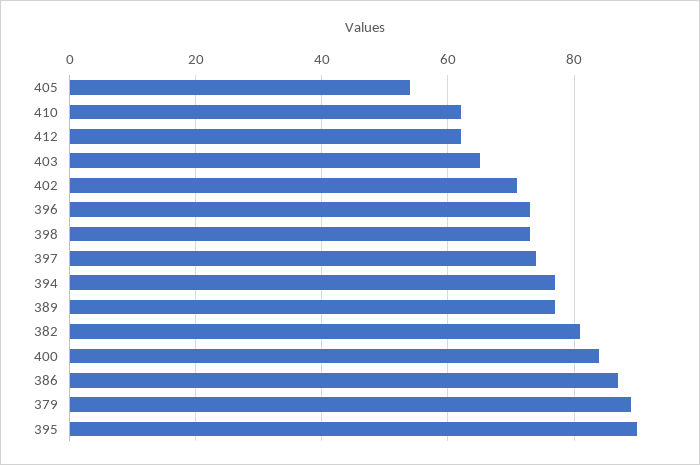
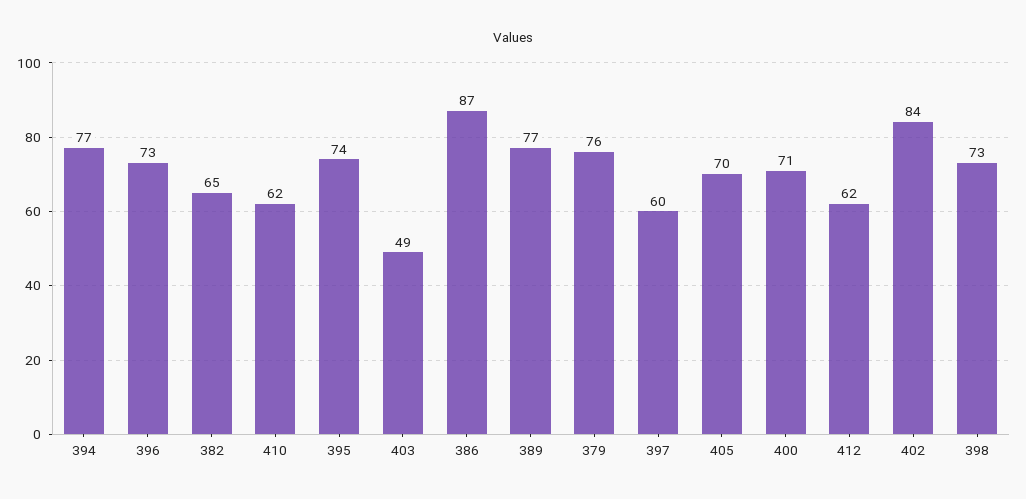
405: 55 -> 70
403: 65 -> 49
402: 70 -> 84
397: 75 -> 60
382: 80 -> 65
400: 85 -> 71
379: 90 -> 76
395: 90 -> 74

